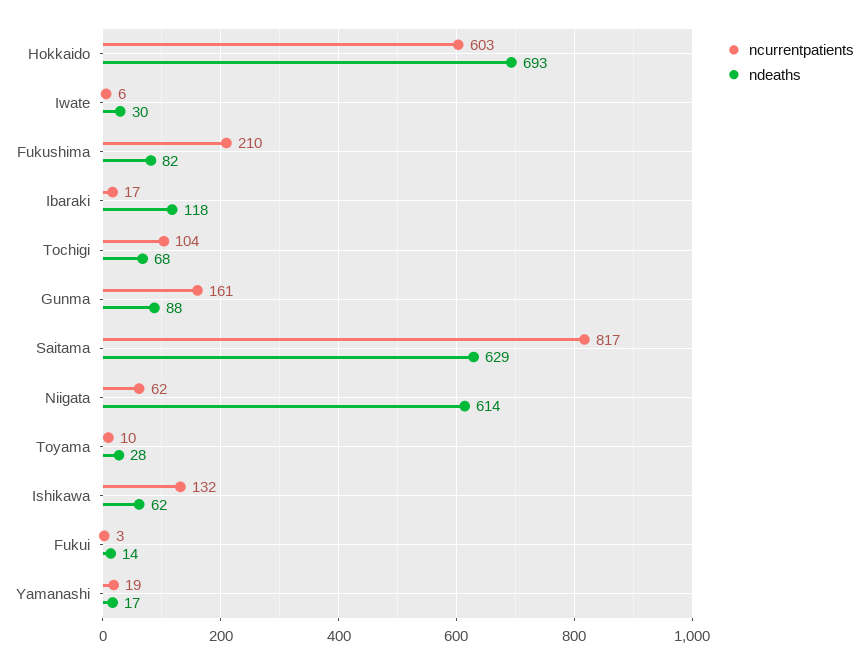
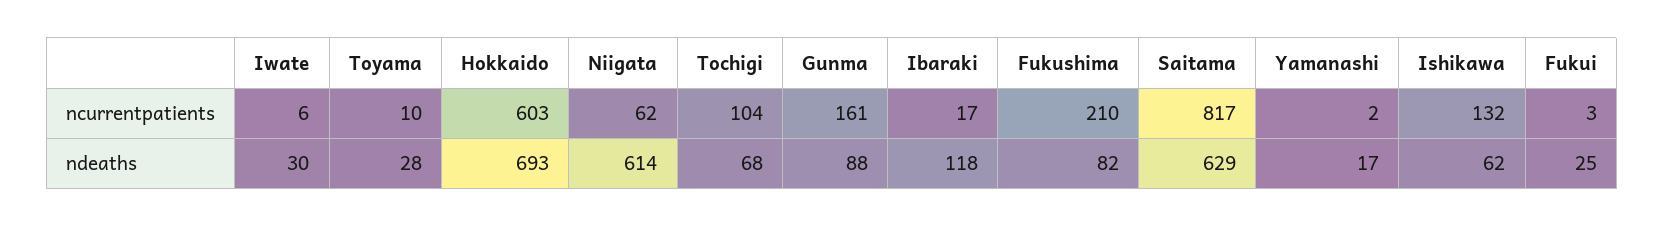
ndeaths, Fukui: 14 -> 25
ncurrentpatients, Yamanashi: 19 -> 2

